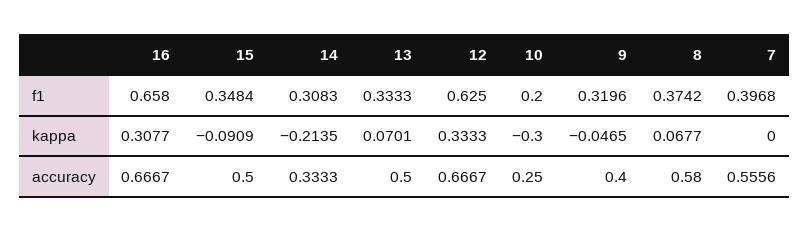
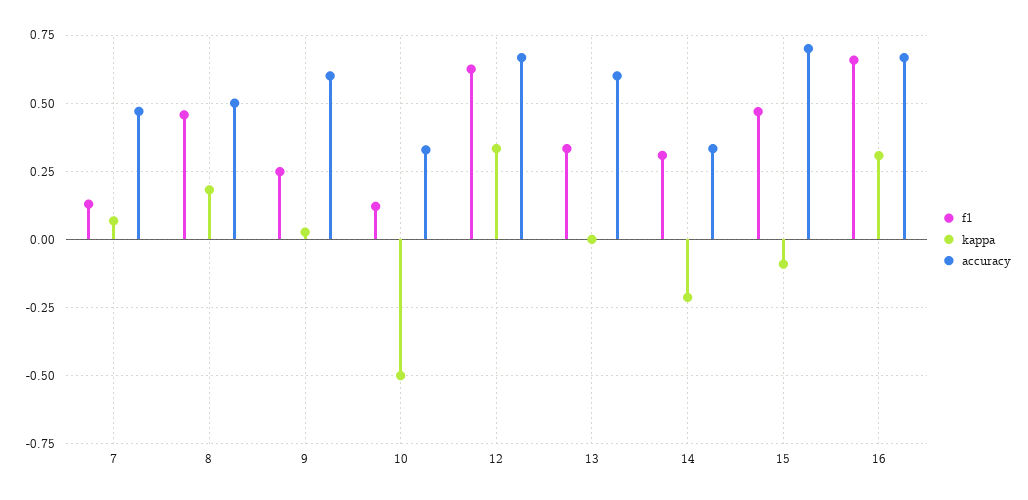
f1, 15: 0.3484 -> 0.475
f1, 10: 0.2 -> 0.125
f1, 9: 0.3196 -> 0.25
f1, 8: 0.3742 -> 0.45
f1, 7: 0.3968 -> 0.125
kappa, 13: 0.0701 -> 0
kappa, 10: -0.3 -> -0.5
kappa, 9: -0.0465 -> 0.025
kappa, 8: 0.0677 -> 0.175
kappa, 7: 0 -> 0.075
accuracy, 15: 0.5 -> 0.7
accuracy, 13: 0.5 -> 0.6
accuracy, 10: 0.25 -> 0.325
accuracy, 9: 0.4 -> 0.6
accuracy, 8: 0.58 -> 0.5
accuracy, 7: 0.5556 -> 0.475

